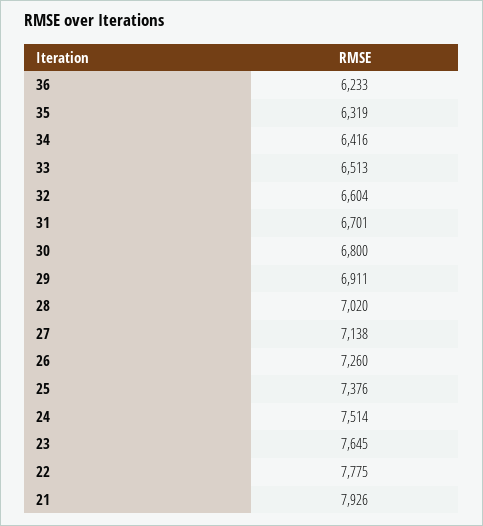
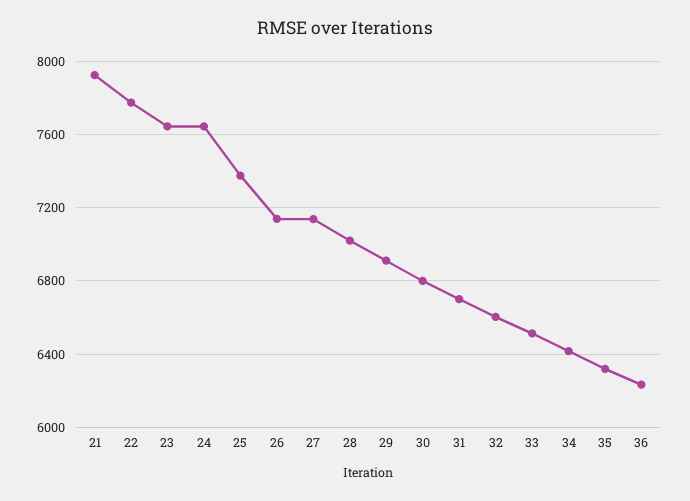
26: 7260 -> 7150
24: 7514 -> 7650

